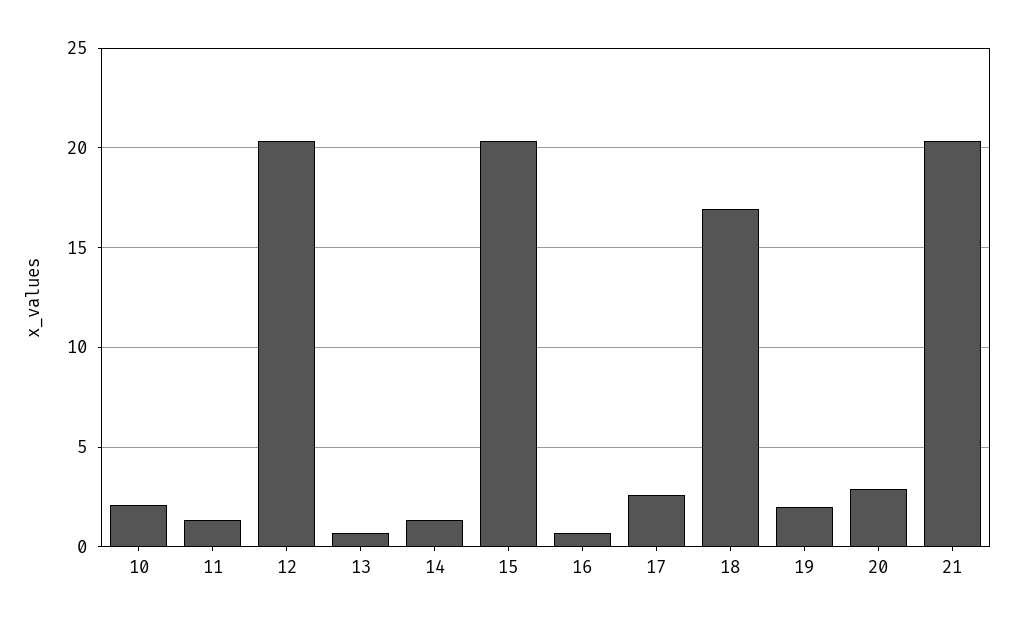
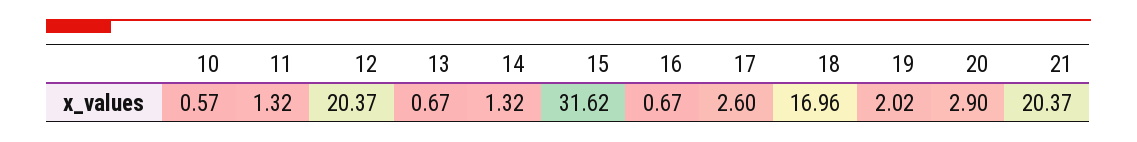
10: 2 -> 0.57
15: 20.5 -> 31.62

